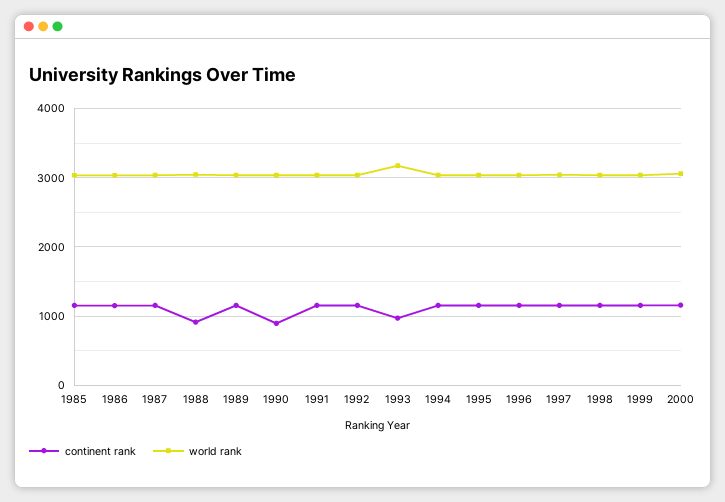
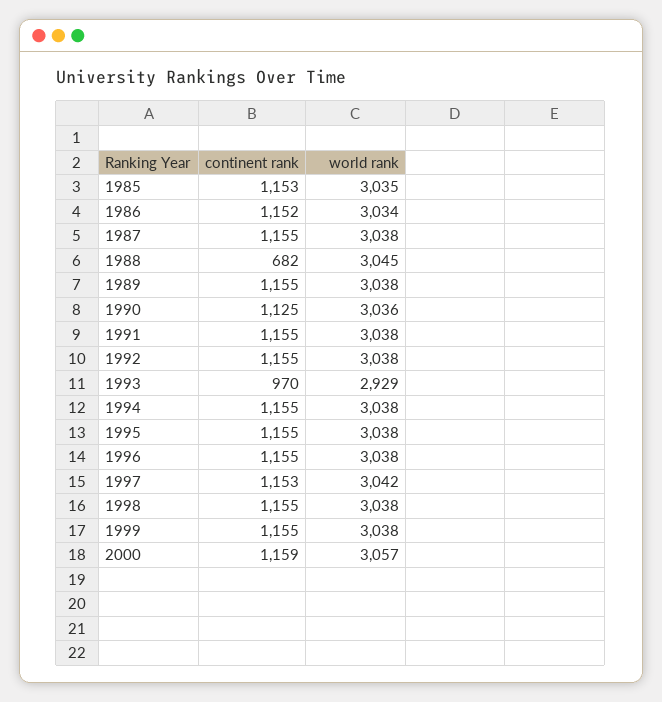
continent rank, 1988: 900 -> 682
continent rank, 1990: 900 -> 1125
world rank, 1993: 3200 -> 2929

